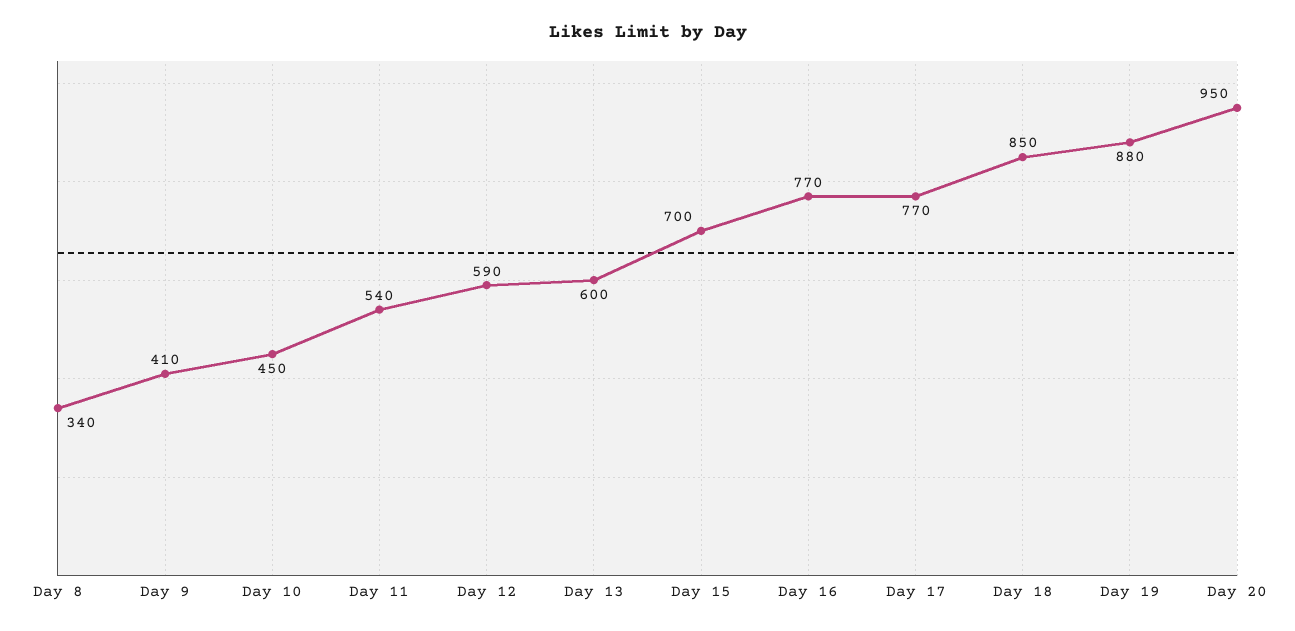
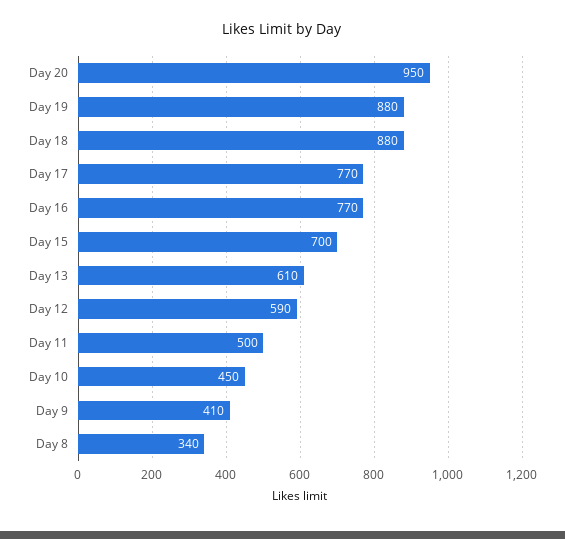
Day 11: 540 -> 500
Day 13: 600 -> 610
Day 18: 850 -> 880

